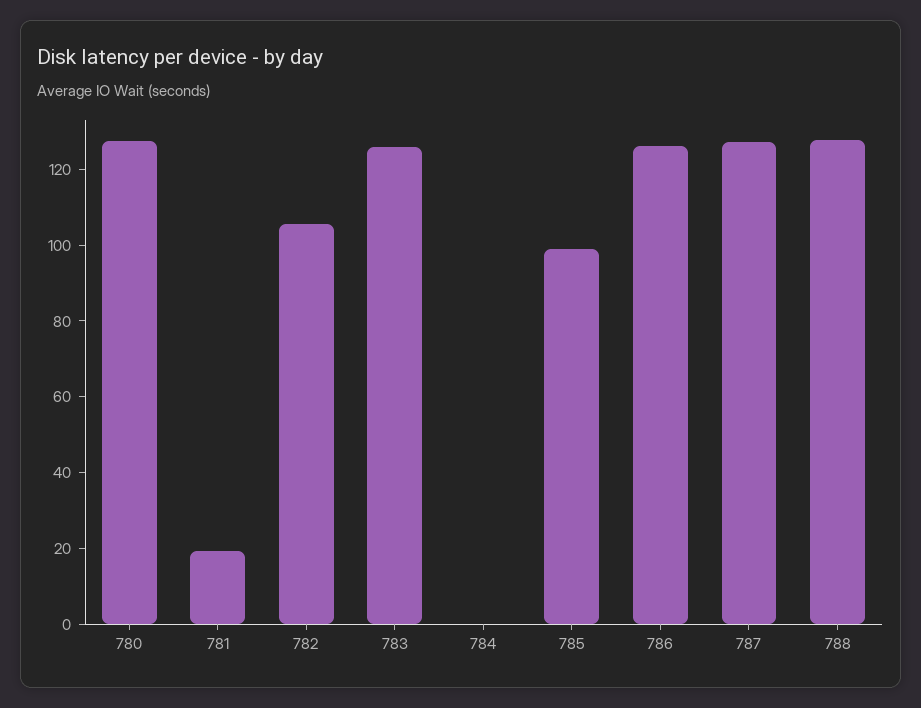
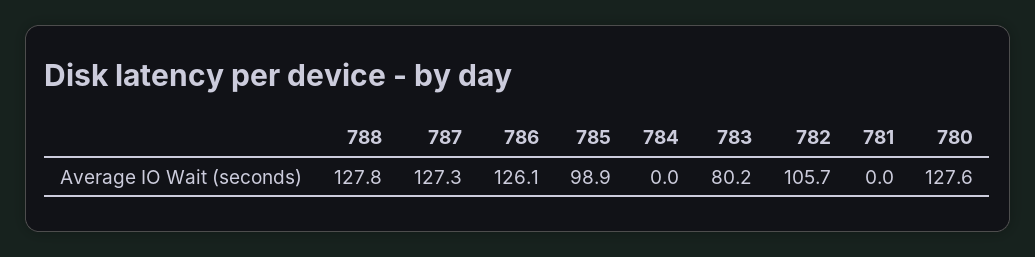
781: 20 -> 0
783: 125 -> 80.2

